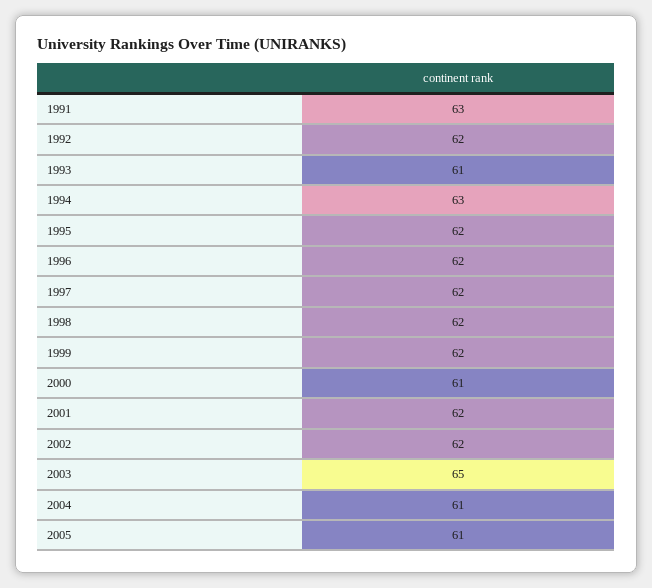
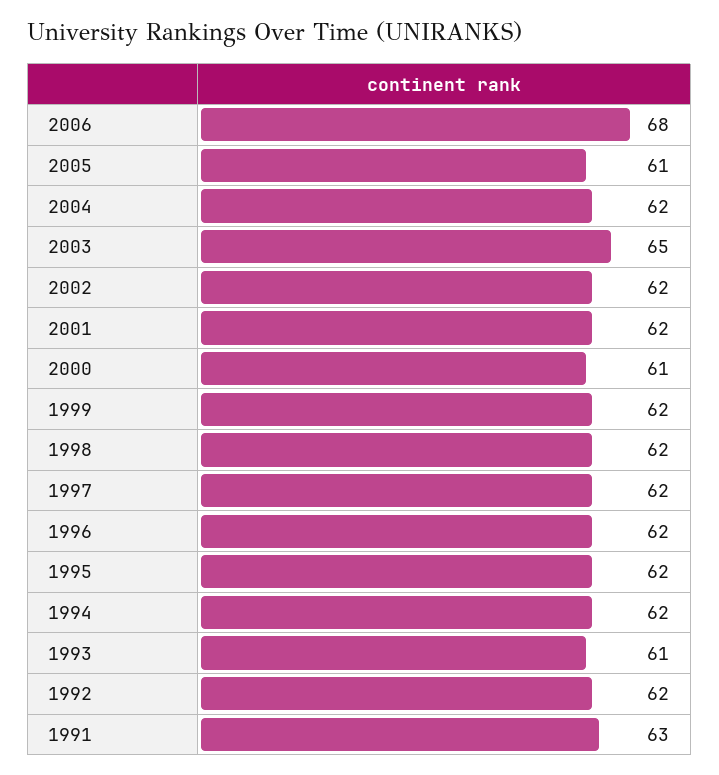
1994: 63 -> 62
2004: 61 -> 62
2006: none -> 68

